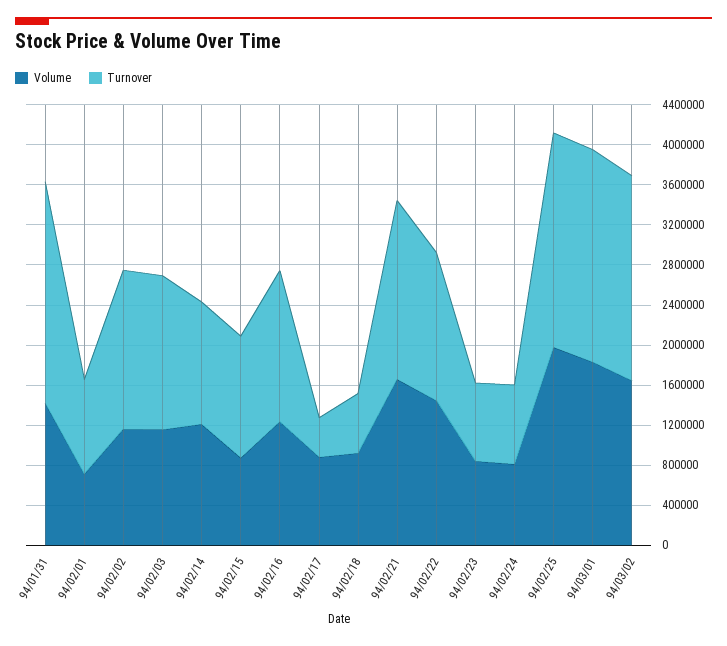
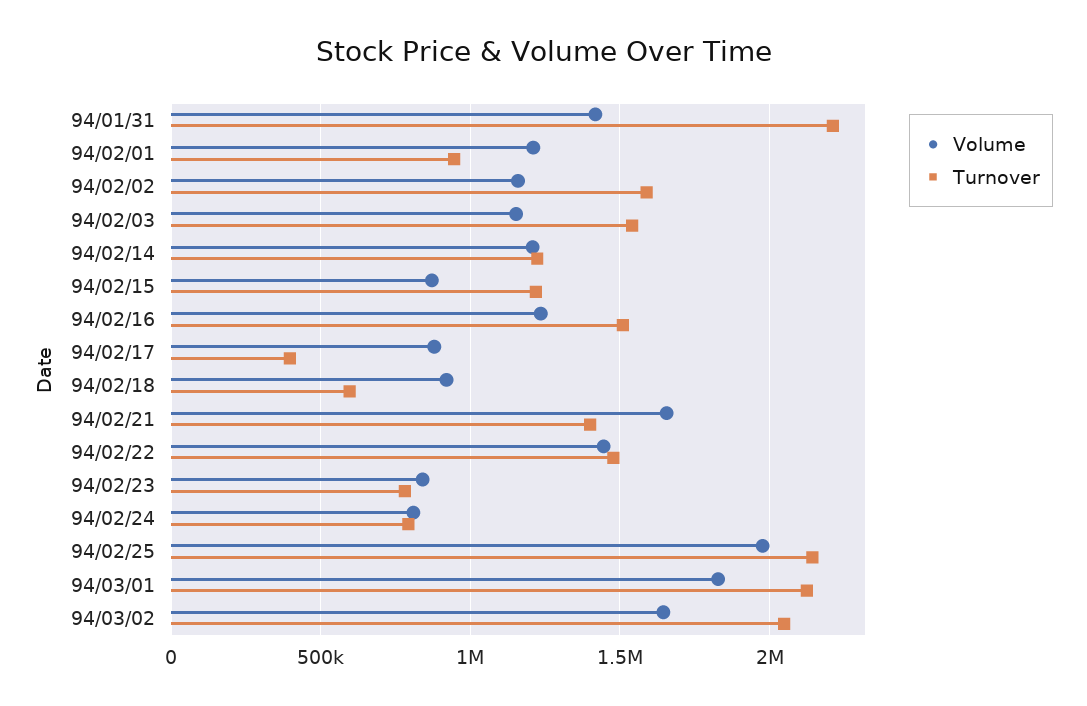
Volume, 94/02/01: 700000 -> 1200000
Turnover, 94/02/21: 1800000 -> 1400000

